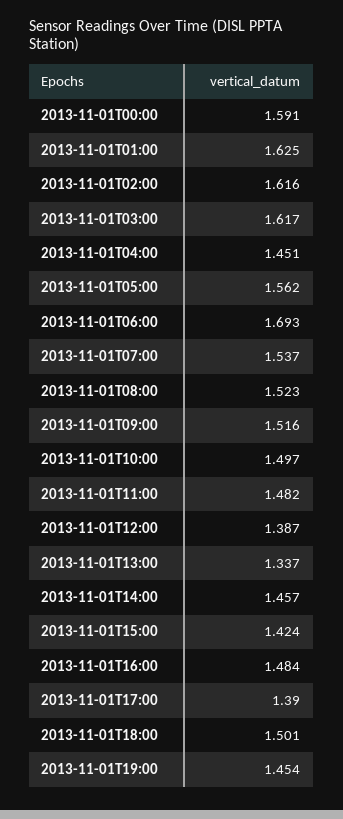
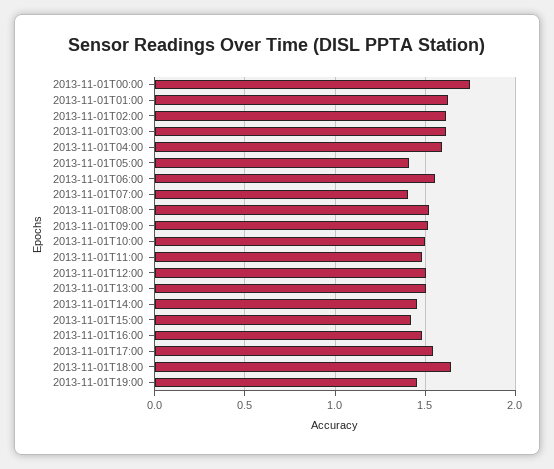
2013-11-01T00:00: 1.591 -> 1.75
2013-11-01T04:00: 1.451 -> 1.6
2013-11-01T05:00: 1.562 -> 1.4
2013-11-01T06:00: 1.693 -> 1.55
2013-11-01T07:00: 1.537 -> 1.4
2013-11-01T12:00: 1.387 -> 1.5
2013-11-01T13:00: 1.337 -> 1.5
2013-11-01T17:00: 1.39 -> 1.55
2013-11-01T18:00: 1.501 -> 1.65

